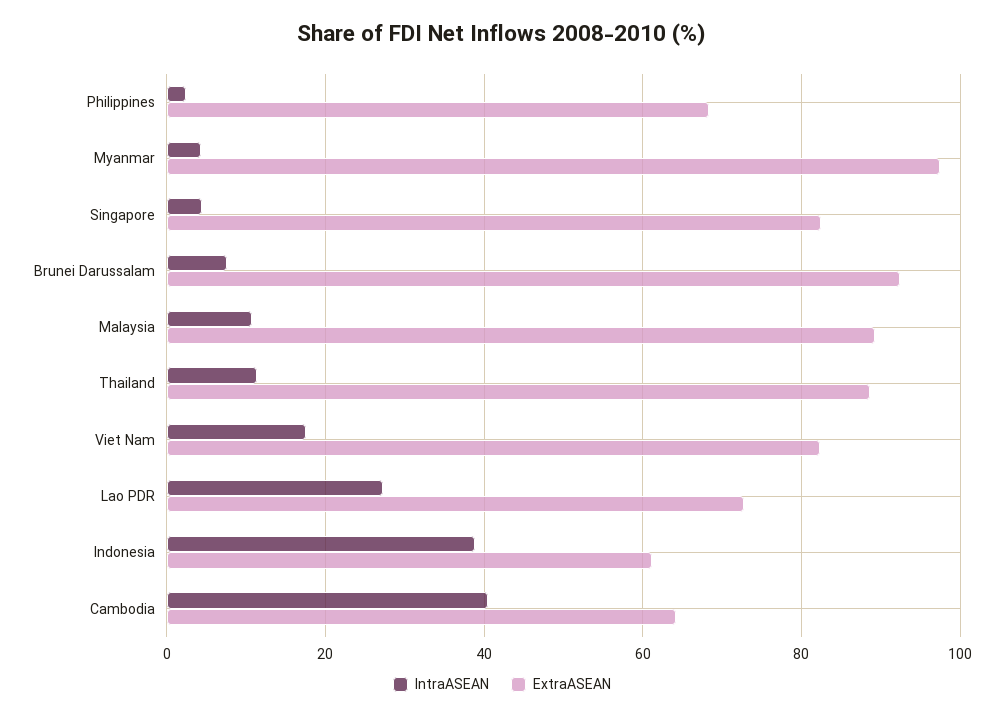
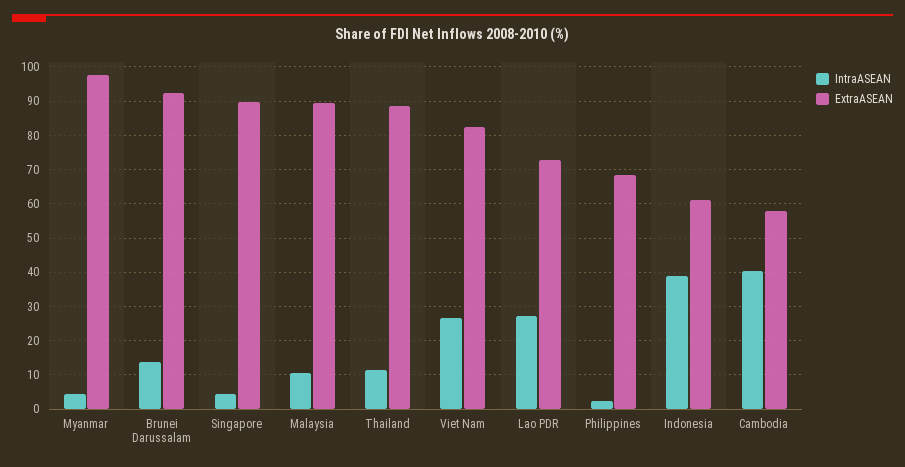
ExtraASEAN, Singapore: 82 -> 90
IntraASEAN, Brunei Darussalam: 8 -> 14
IntraASEAN, Viet Nam: 18 -> 26
ExtraASEAN, Cambodia: 64 -> 58

